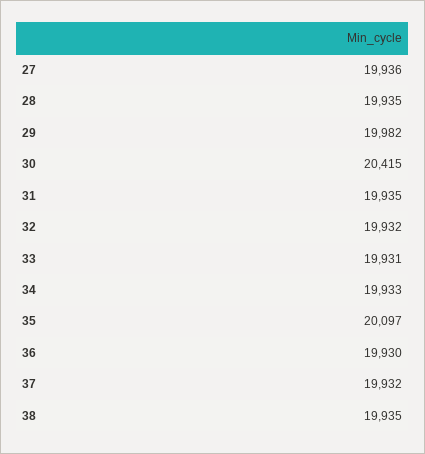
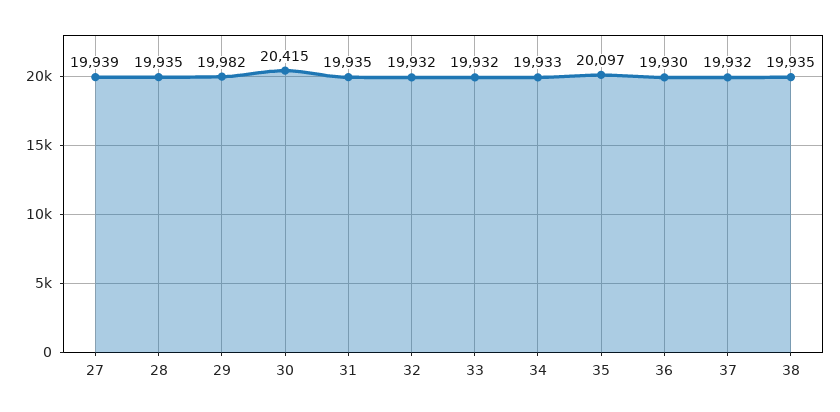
27: 19936 -> 19939
33: 19931 -> 19932

